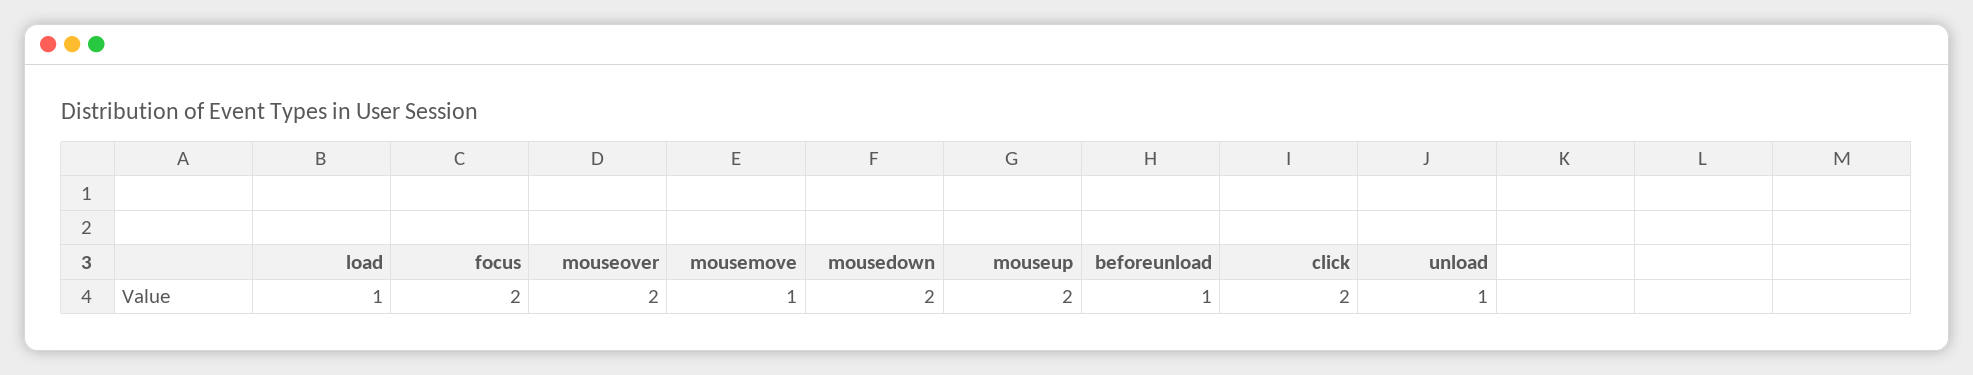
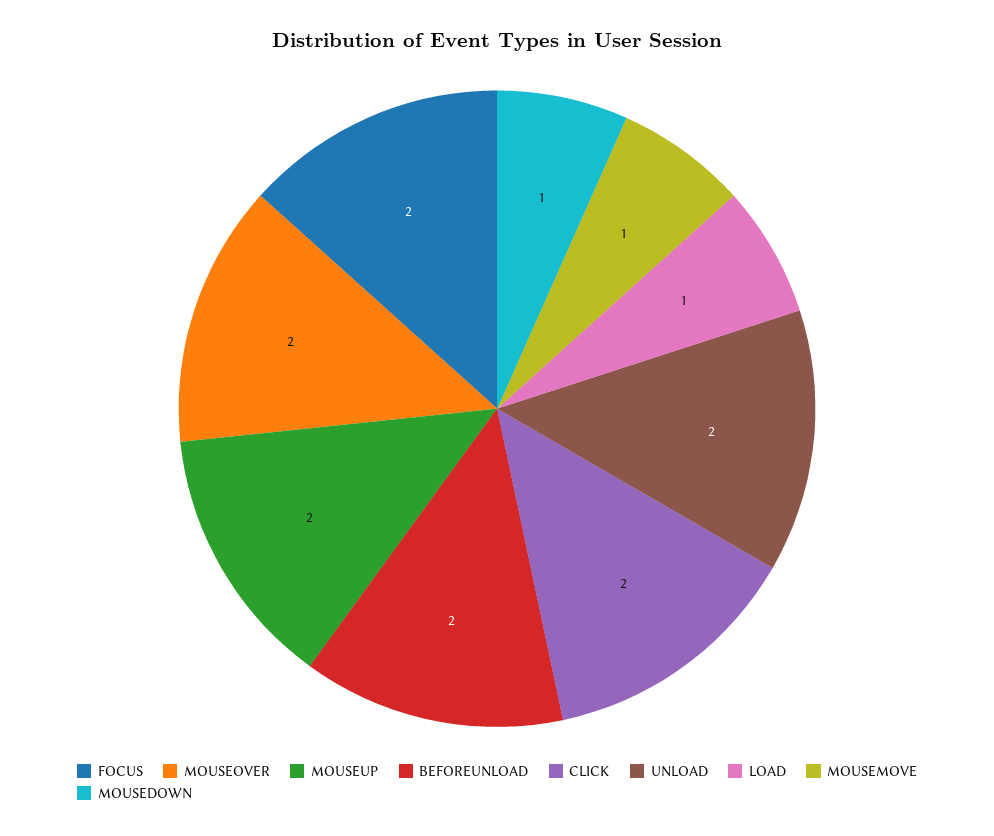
mousedown: 2 -> 1
beforeunload: 1 -> 2
unload: 1 -> 2

